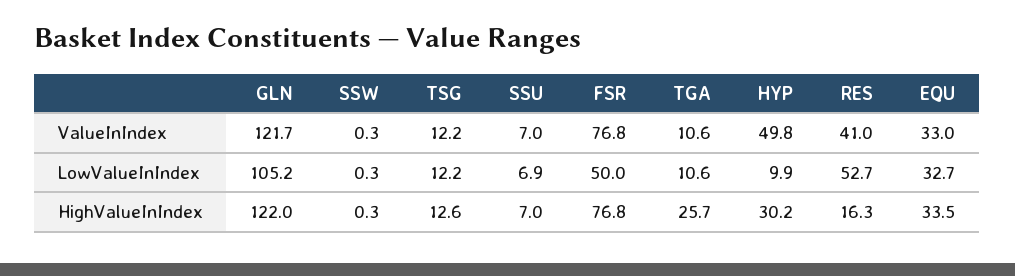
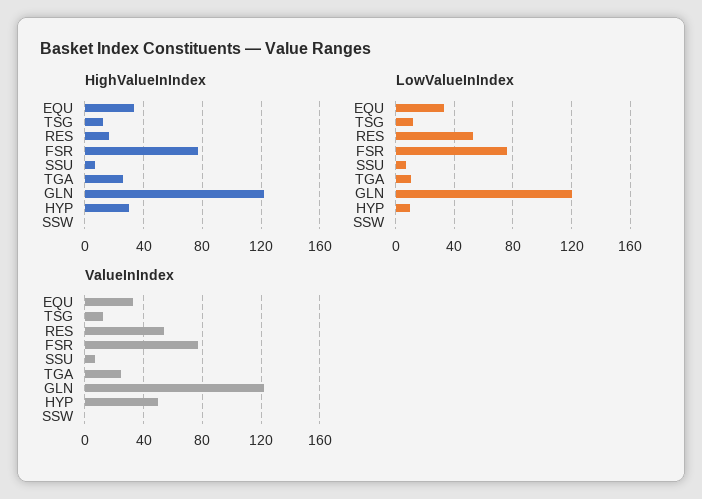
ValueInIndex, TGA: 10.6 -> 25
ValueInIndex, RES: 41 -> 55
LowValueInIndex, GLN: 105.2 -> 120
LowValueInIndex, FSR: 50 -> 75

